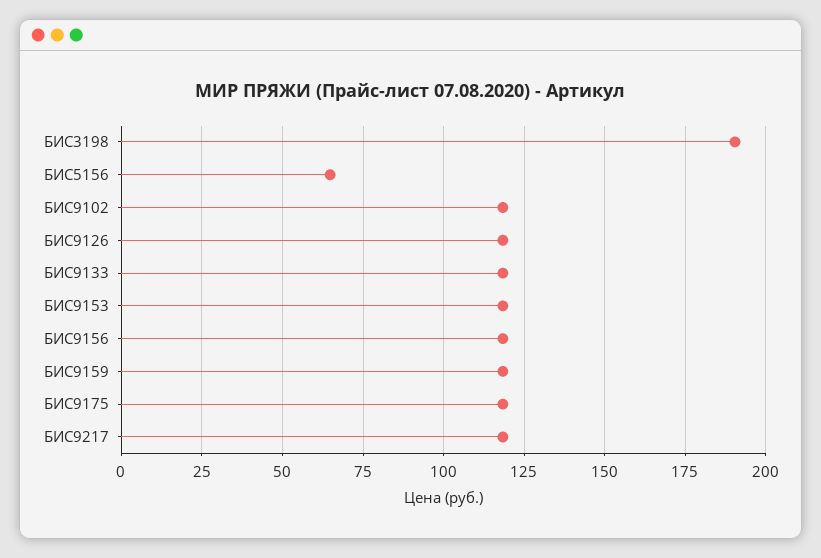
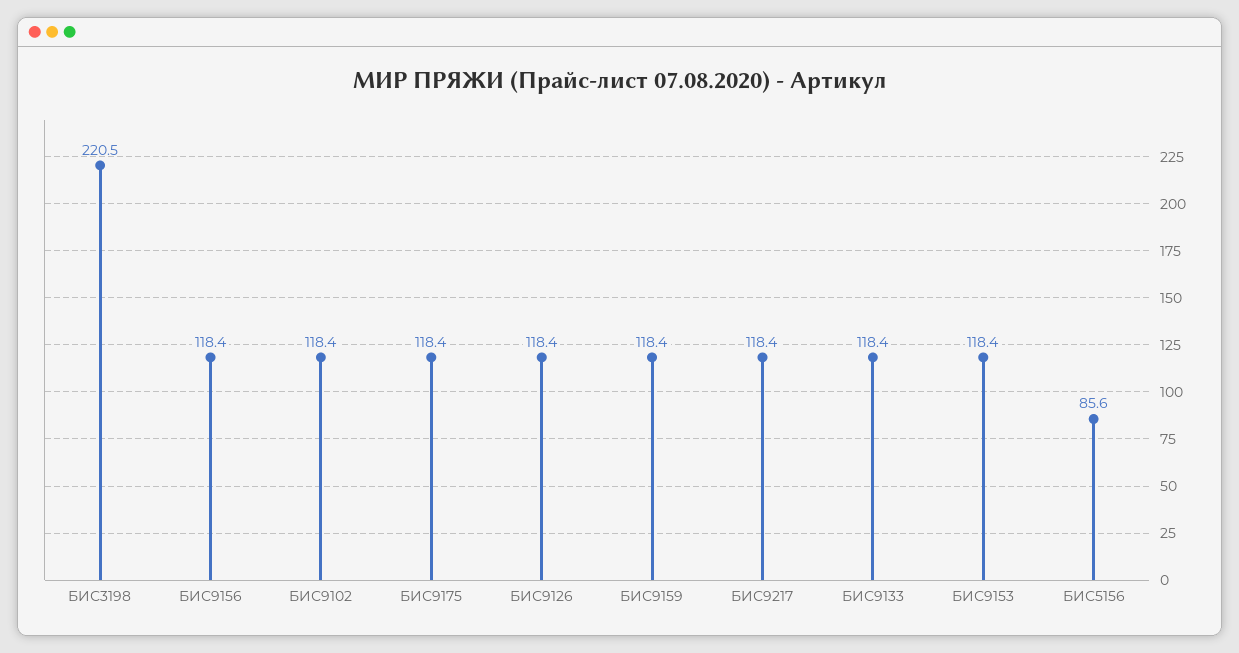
БИС3198: 190 -> 220.5
БИС5156: 65 -> 85.6

